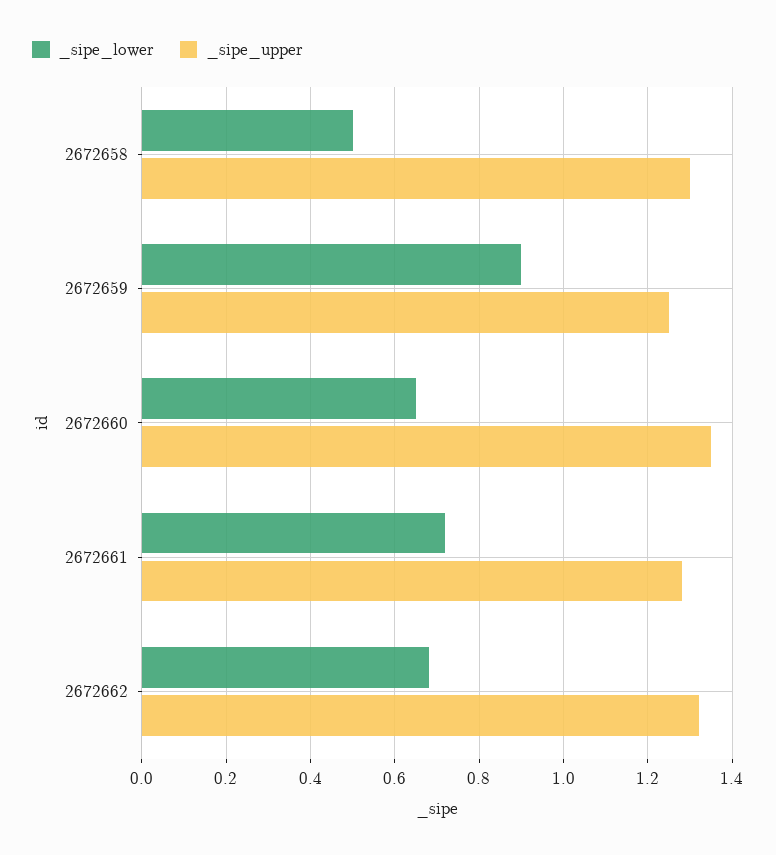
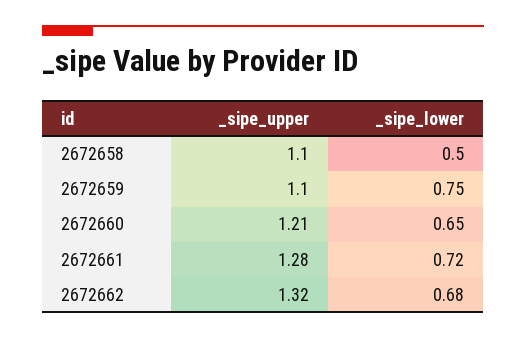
_sipe_upper, 2672658: 1.3 -> 1.1
_sipe_lower, 2672659: 0.9 -> 0.75
_sipe_upper, 2672659: 1.25 -> 1.1
_sipe_upper, 2672660: 1.35 -> 1.21

